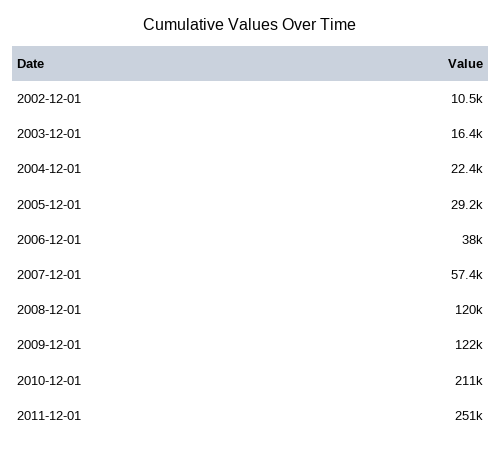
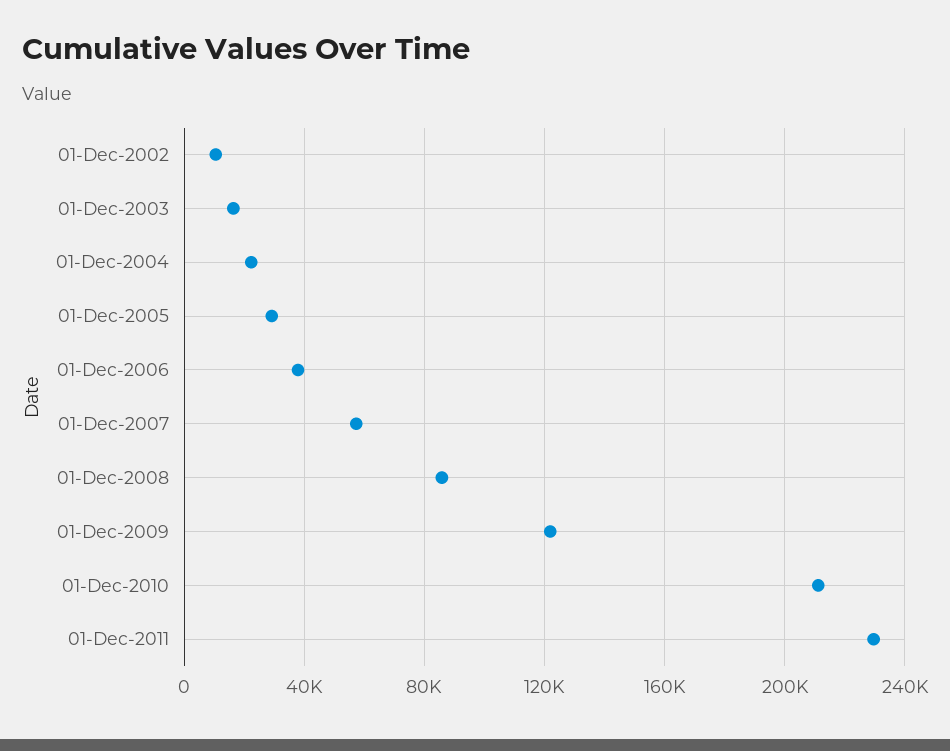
2008-12-01: 120000 -> 85000
2011-12-01: 251000 -> 230000

